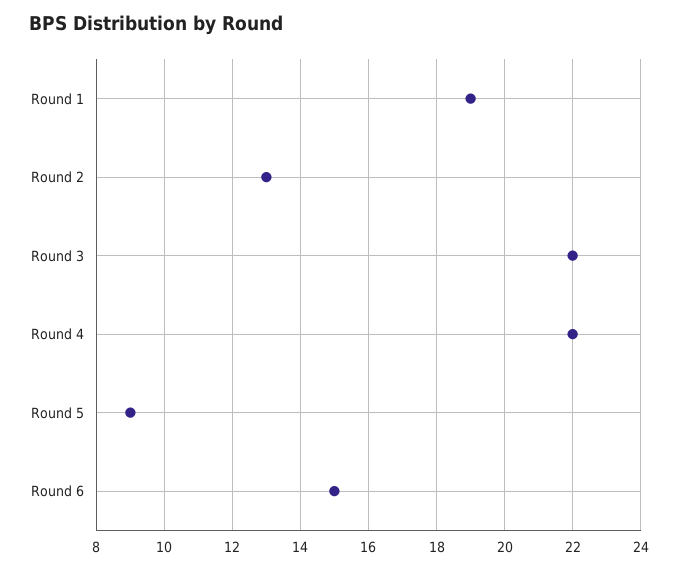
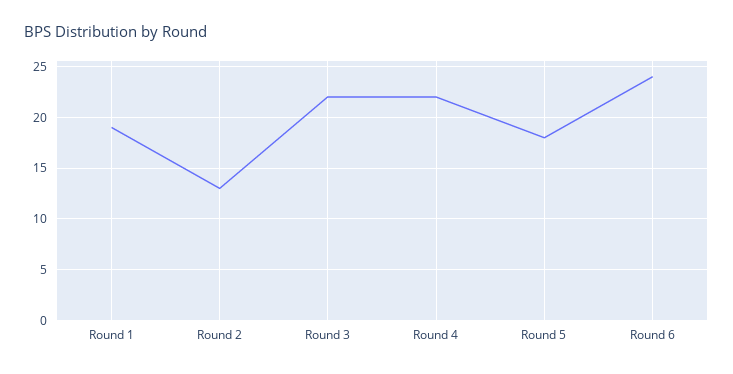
Round 5: 9 -> 18
Round 6: 15 -> 24

